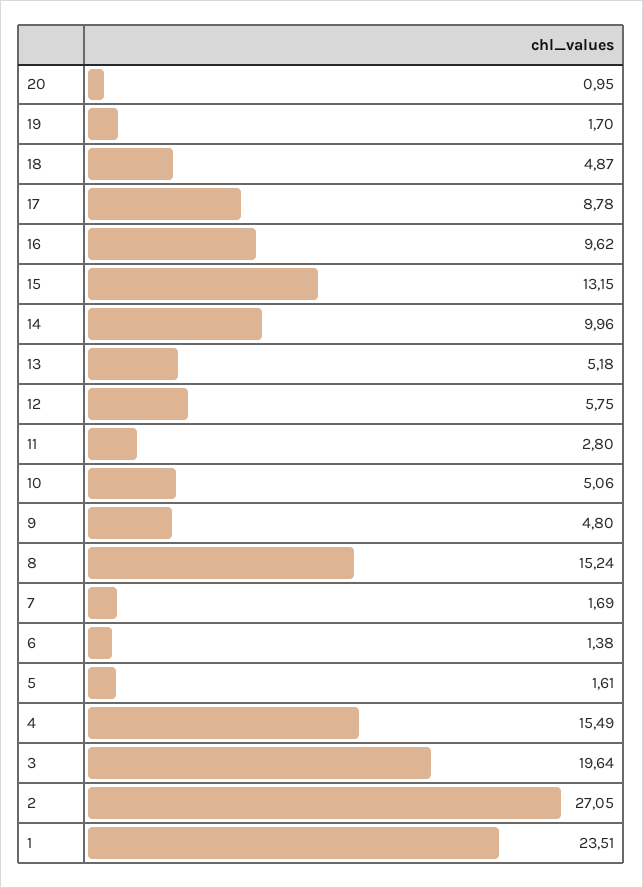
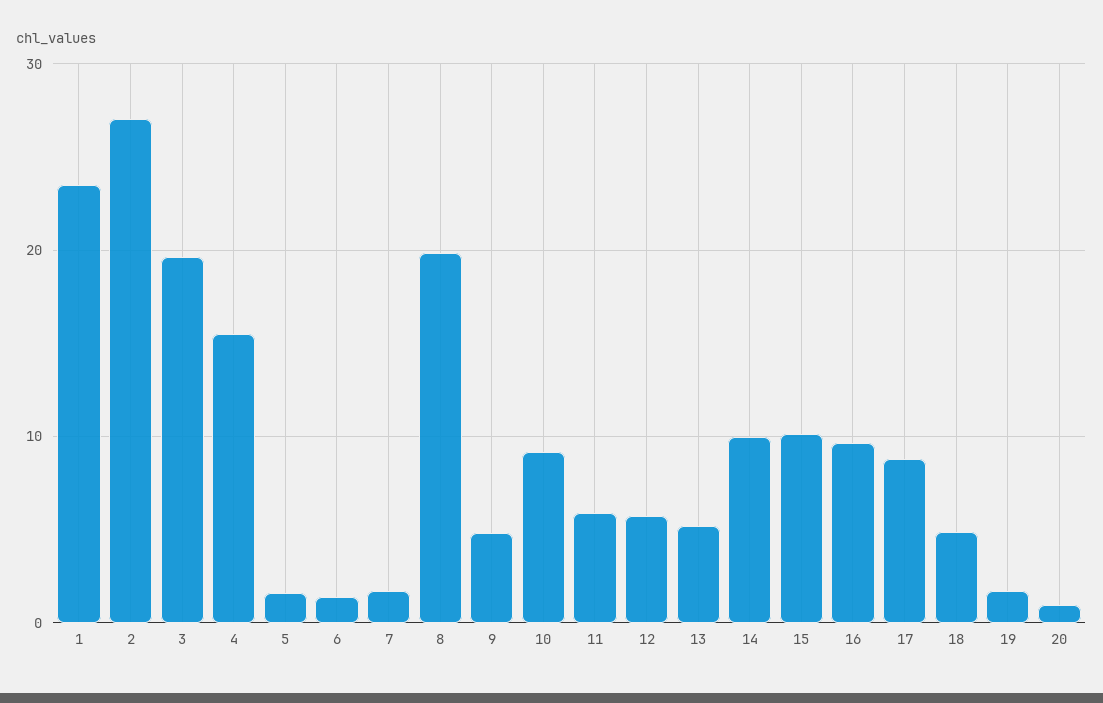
15: 13.15 -> 10
11: 2.8 -> 6
10: 5.06 -> 9
8: 15.24 -> 20

